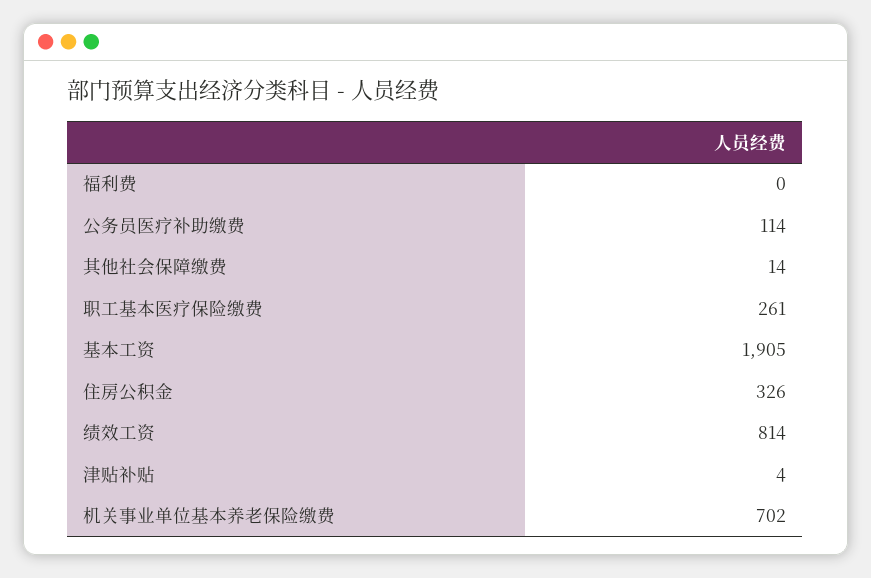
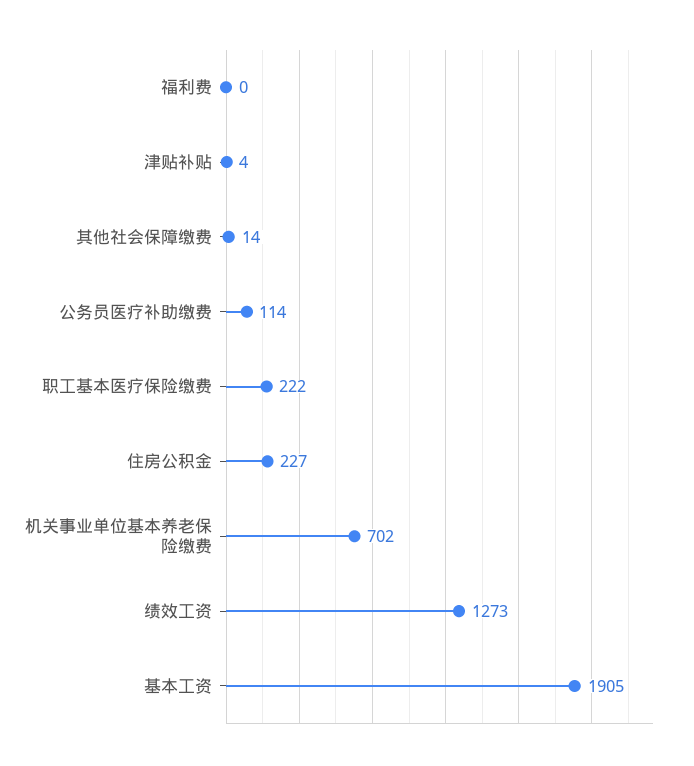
职工基本医疗保险缴费: 261 -> 222
住房公积金: 326 -> 227
绩效工资: 814 -> 1273

